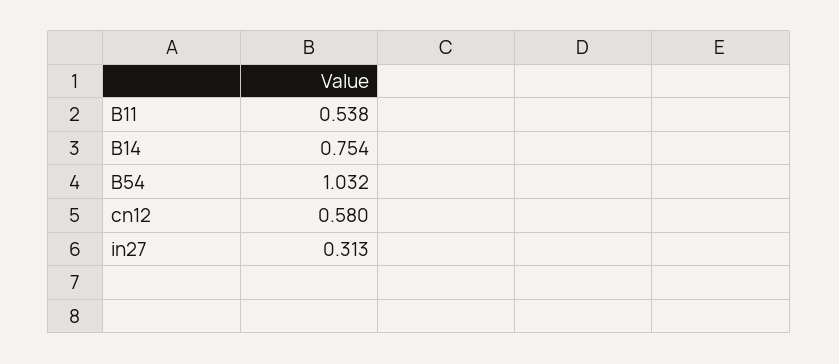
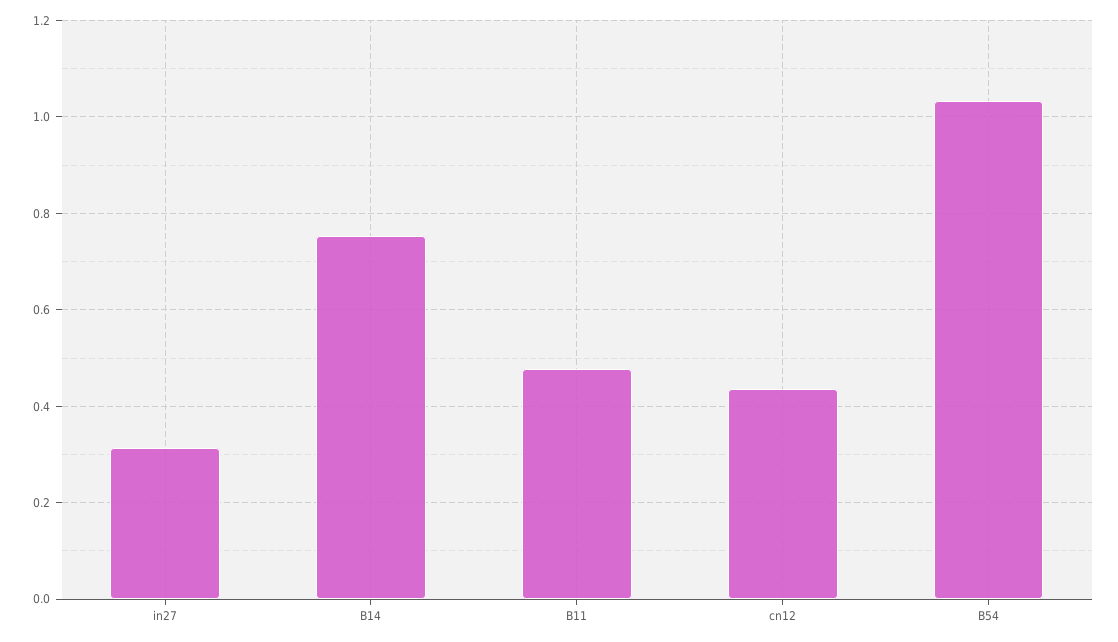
B11: 0.538 -> 0.48
cn12: 0.58 -> 0.44

